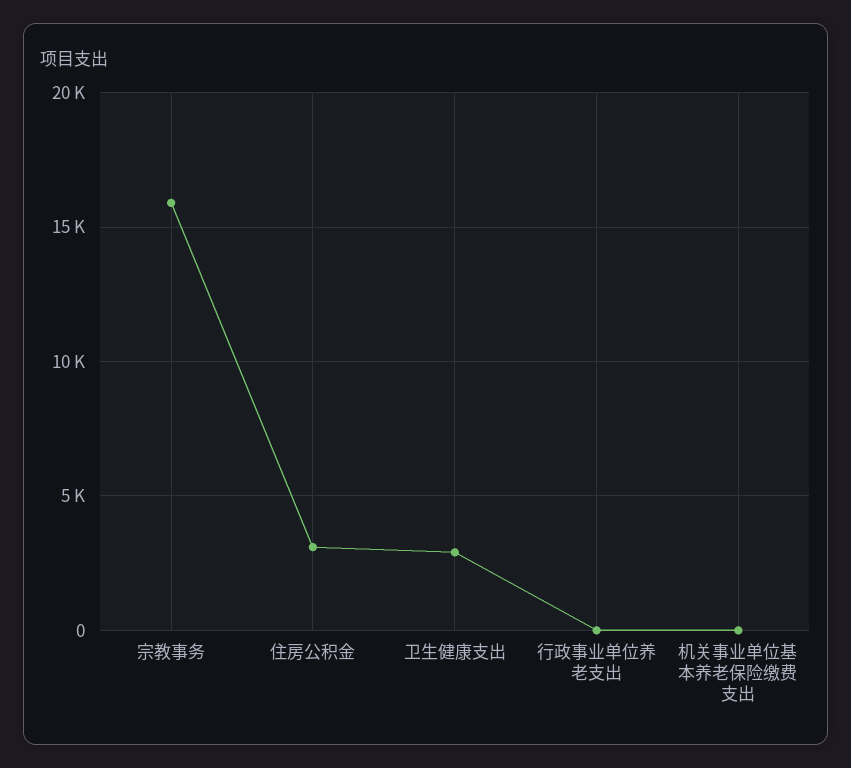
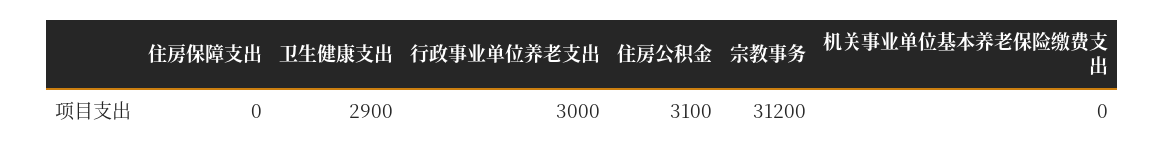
宗教事务: 16000 -> 31200
行政事业单位养老支出: 0 -> 3000
住房保障支出: none -> 0

